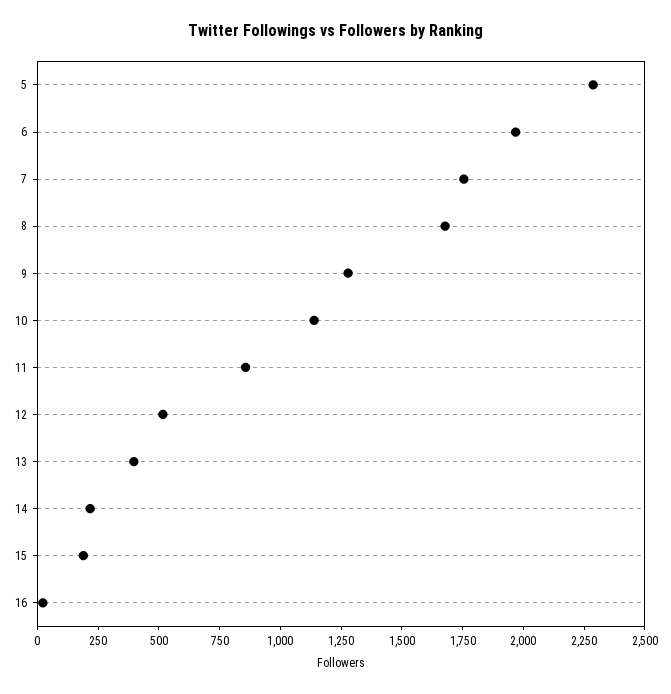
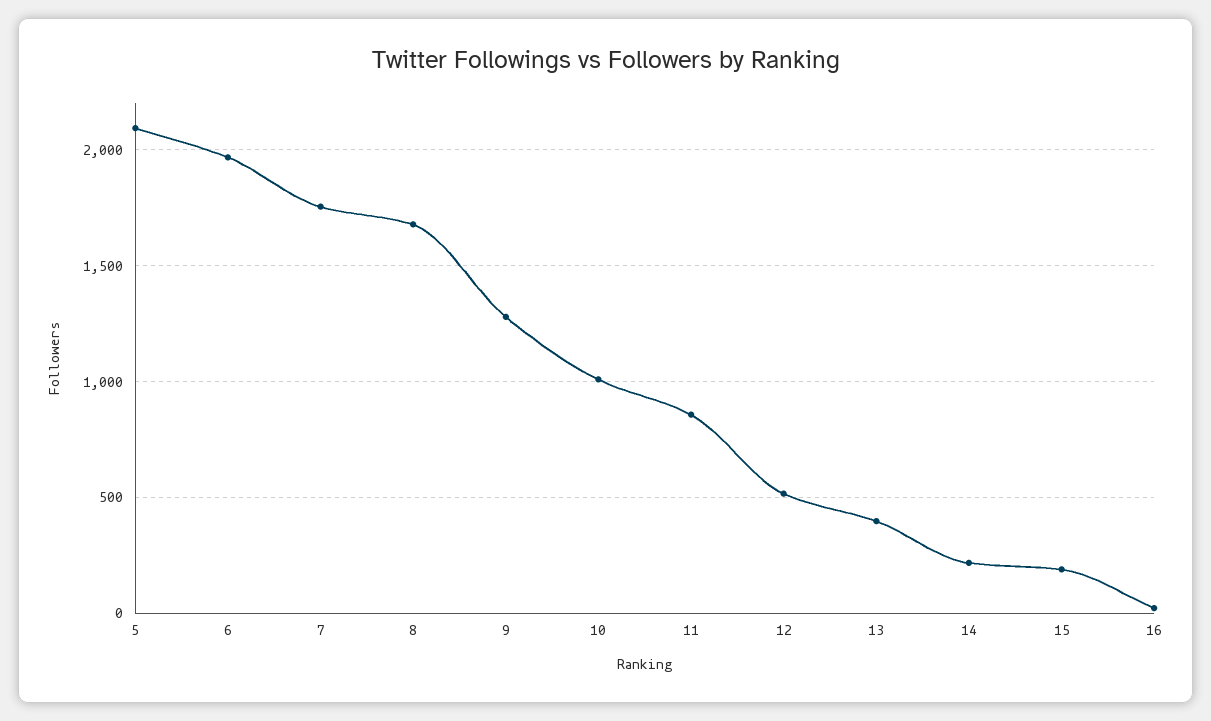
5: 2300 -> 2100
10: 1150 -> 1000

